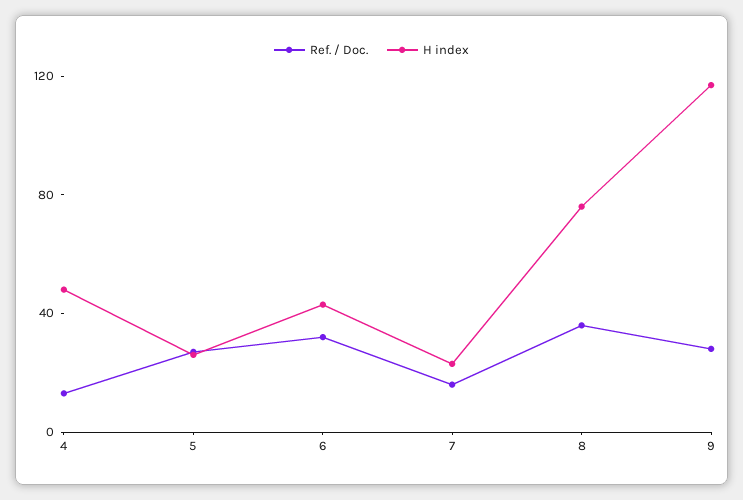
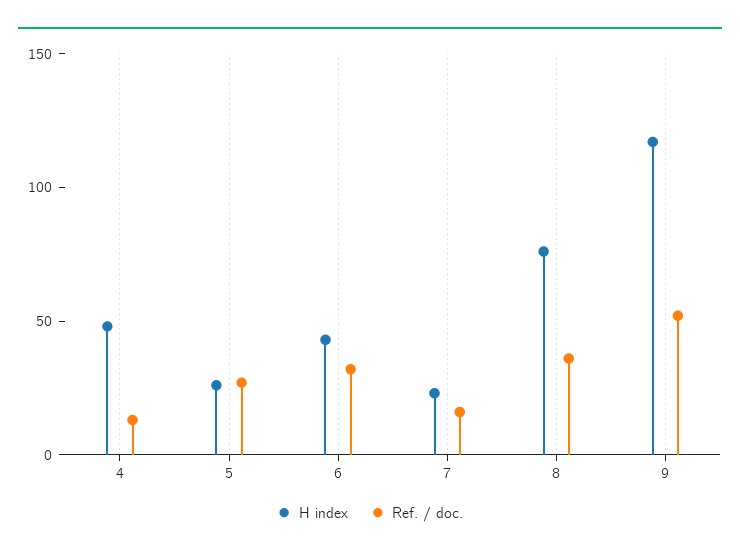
Ref. / Doc., 9: 30 -> 50

